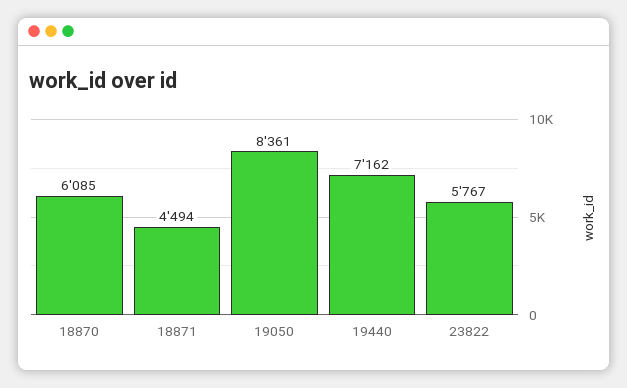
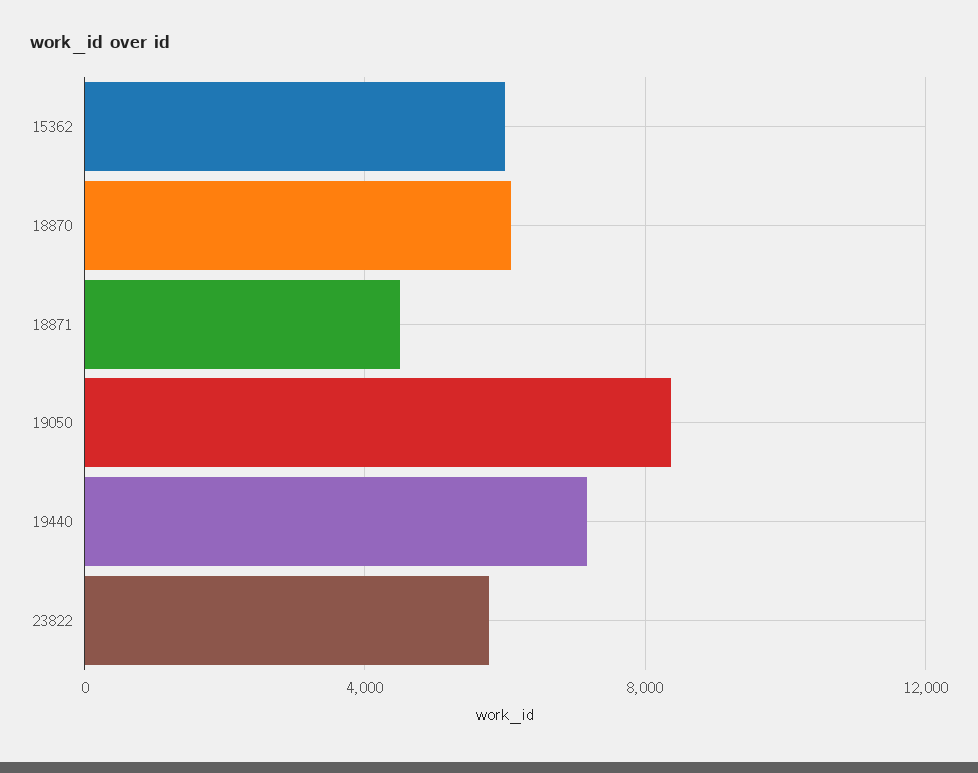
15362: none -> 6000

